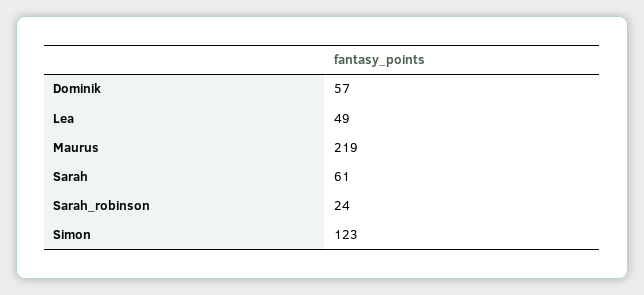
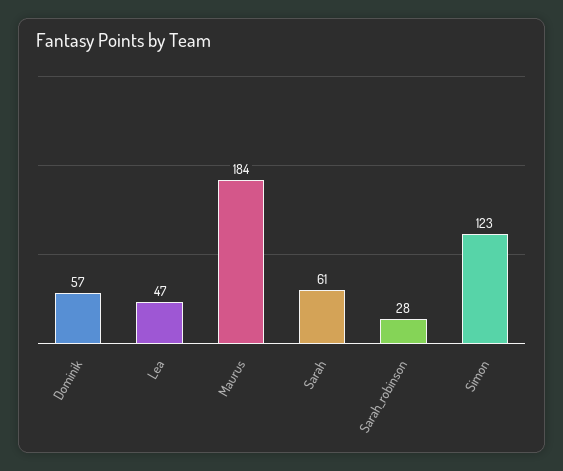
Lea: 49 -> 47
Maurus: 219 -> 184
Sarah_robinson: 24 -> 28

